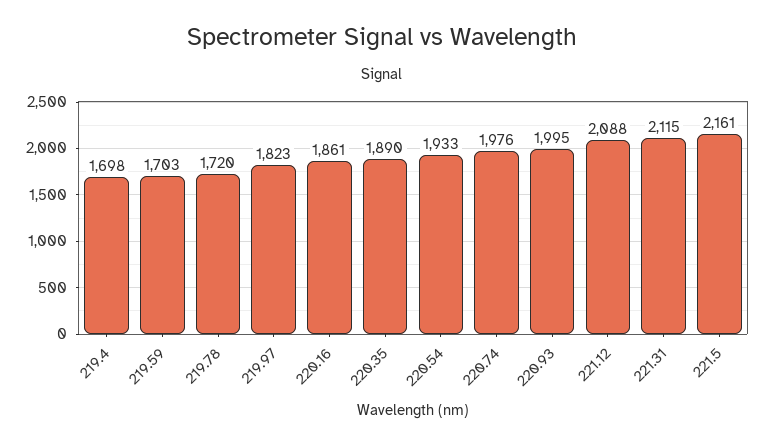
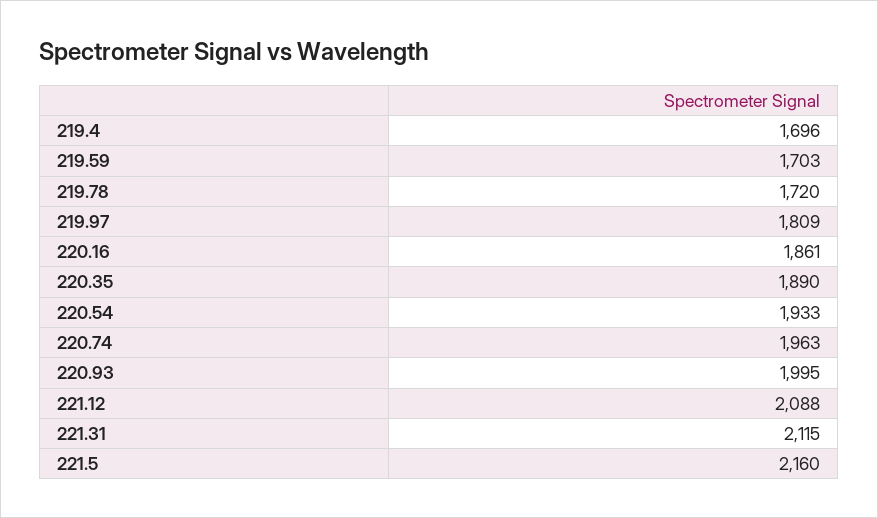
219.4: 1698 -> 1696
219.97: 1823 -> 1809
220.74: 1976 -> 1963
221.5: 2161 -> 2160

